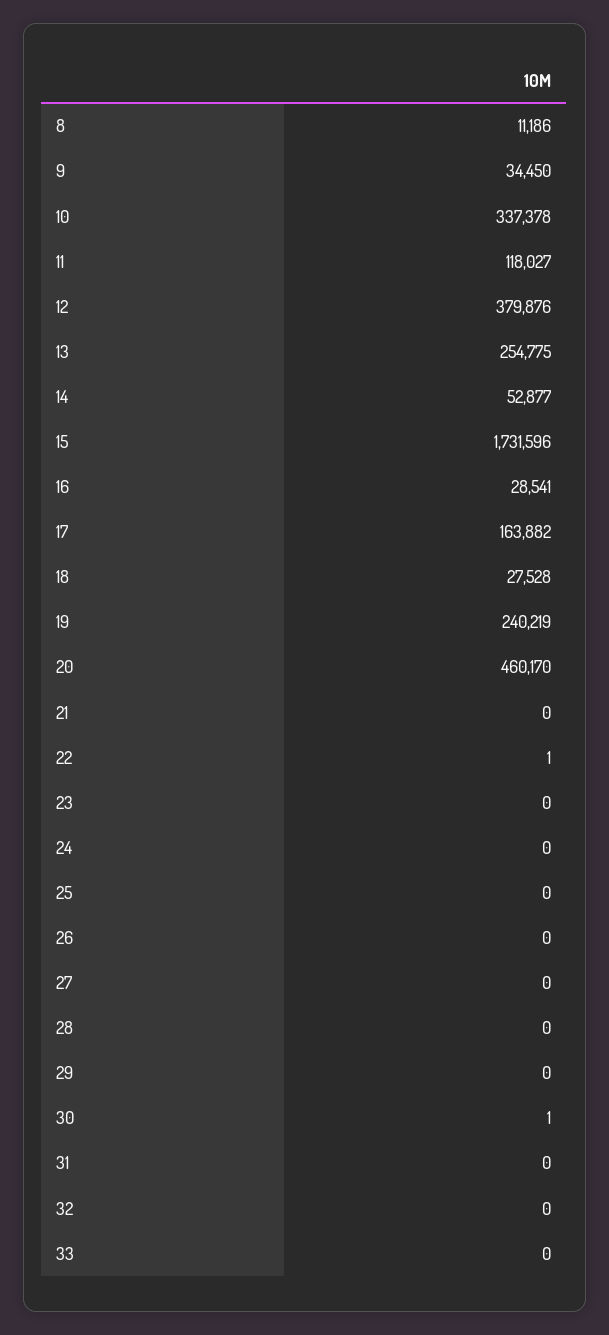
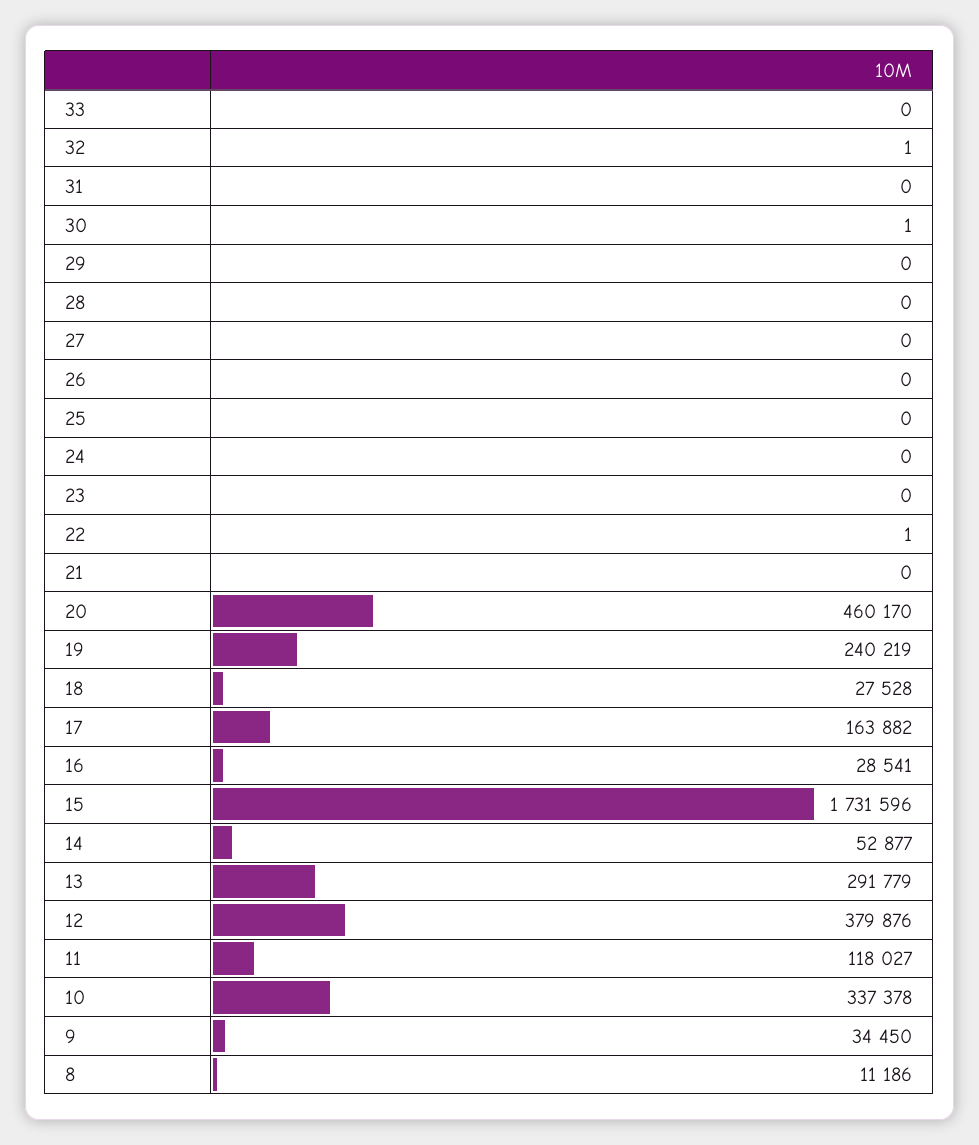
13: 254775 -> 291779
32: 0 -> 1

